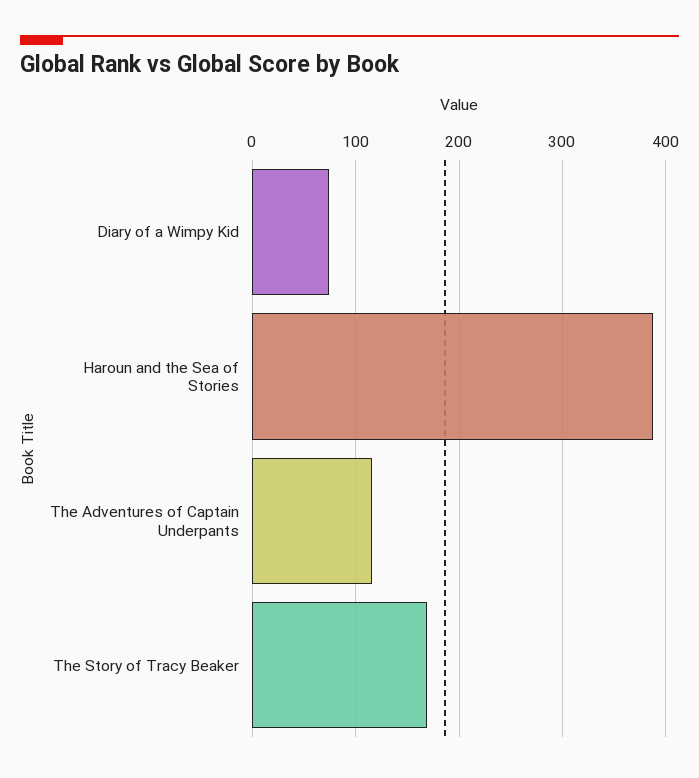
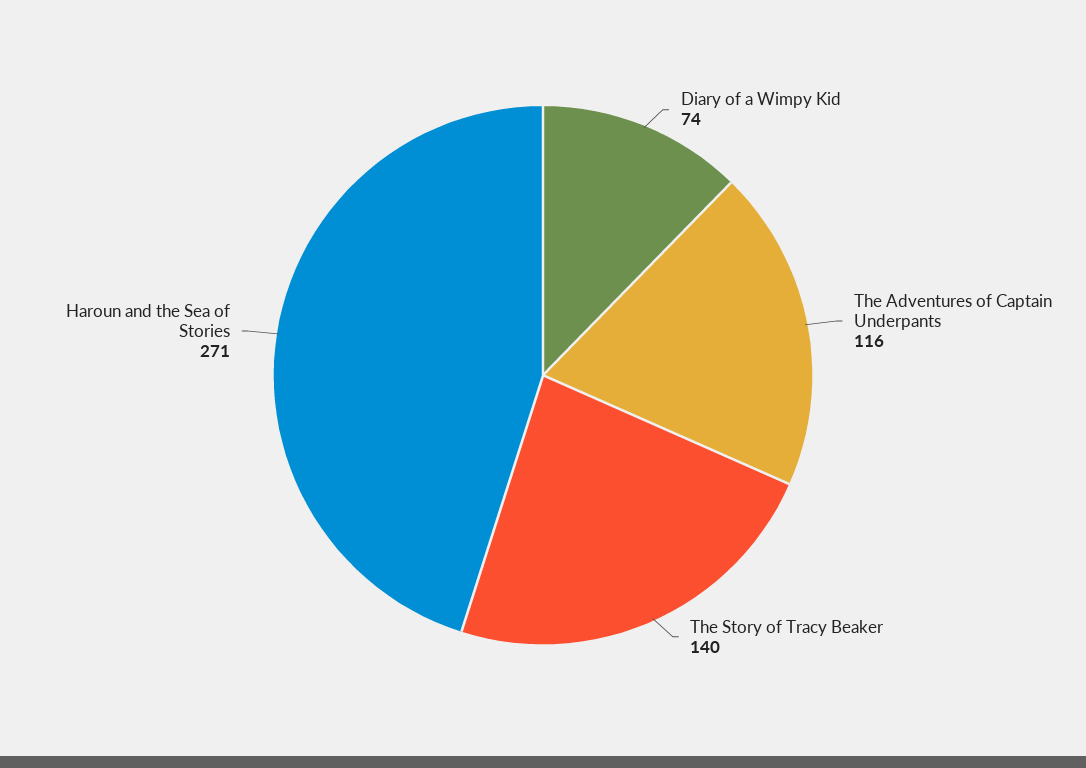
Haroun and the Sea of Stories: 390 -> 271
The Story of Tracy Beaker: 170 -> 140

